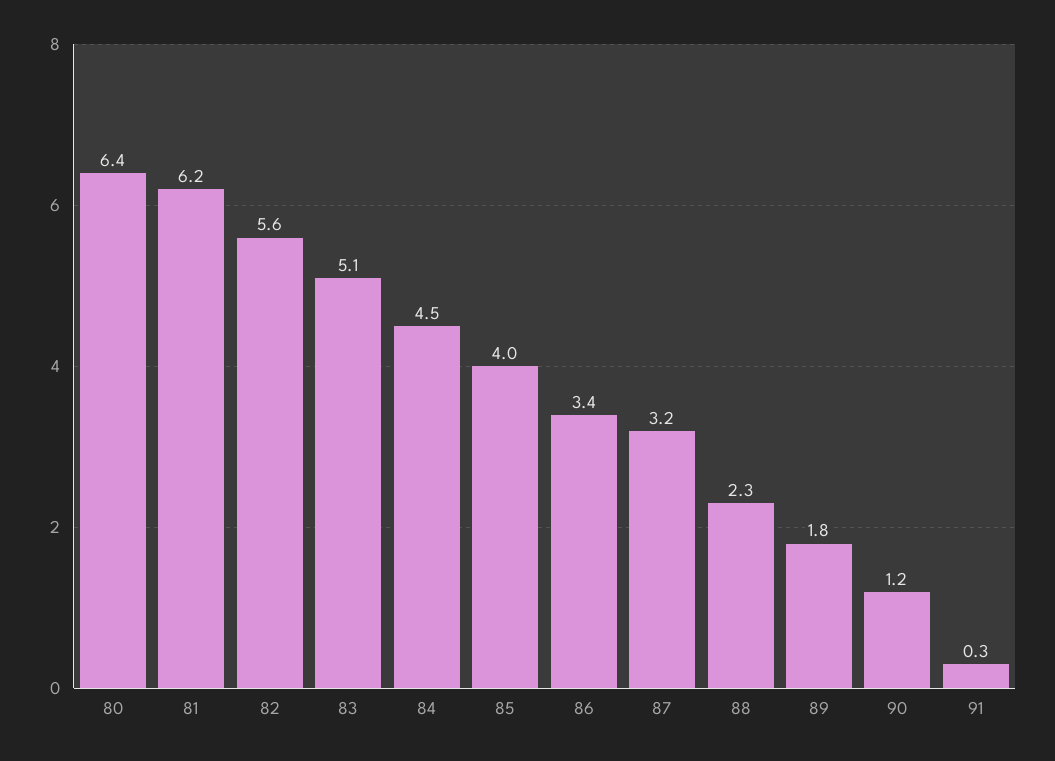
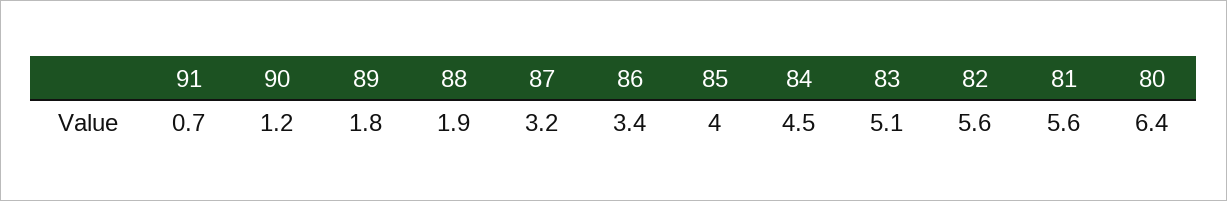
81: 6.2 -> 5.6
88: 2.3 -> 1.9
91: 0.3 -> 0.7

